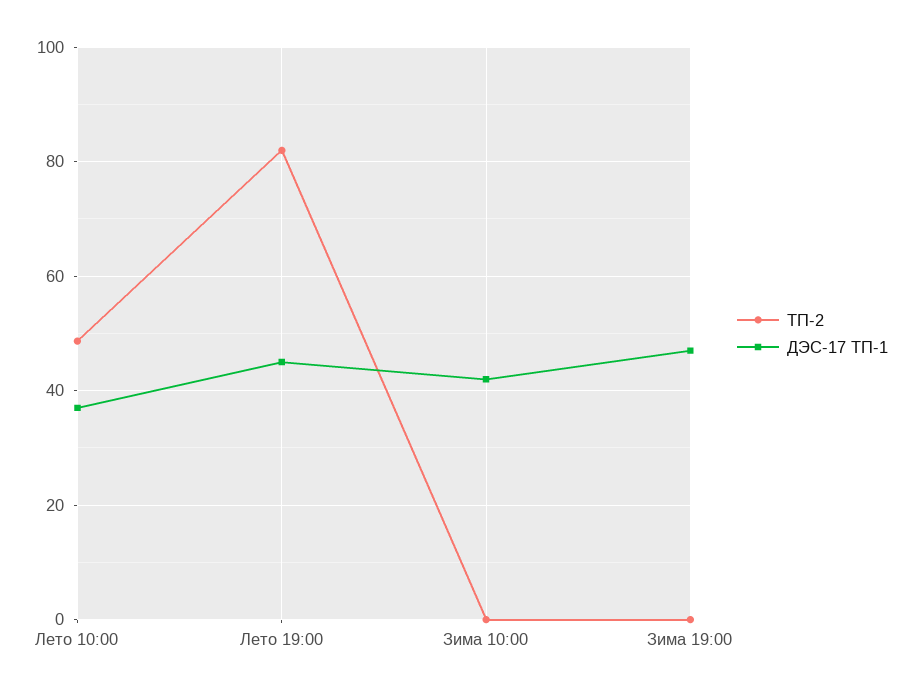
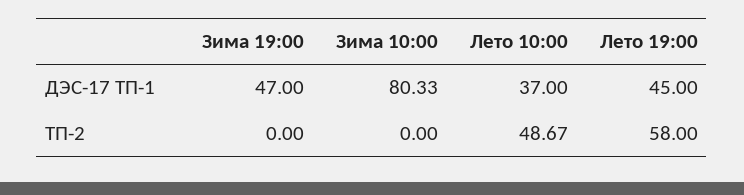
ТП-2, Лето 19:00: 82 -> 58
ДЭС-17 ТП-1, Зима 10:00: 42 -> 80.33

